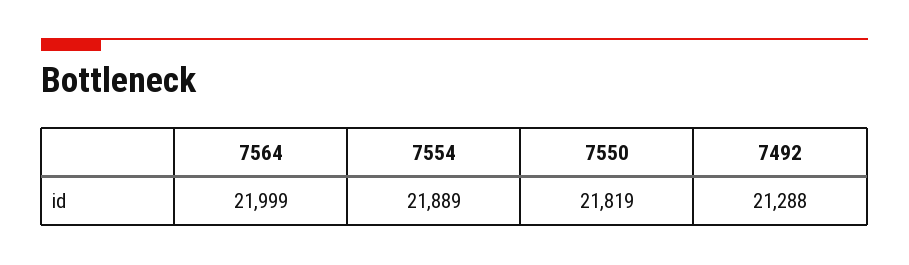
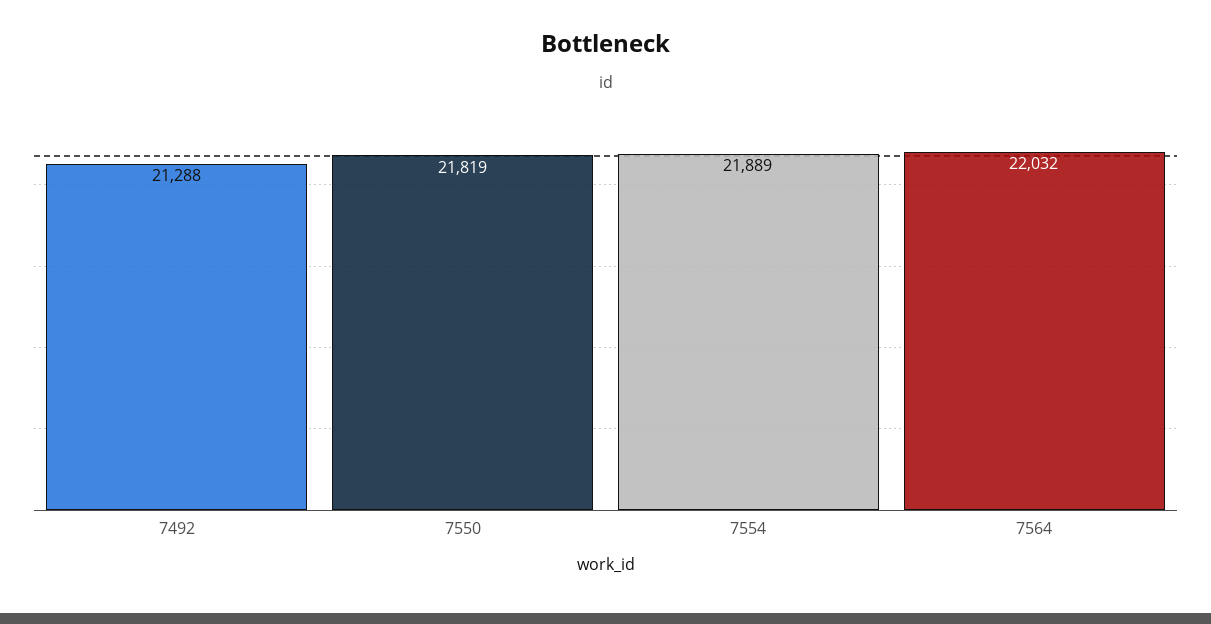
7564: 21999 -> 22032

